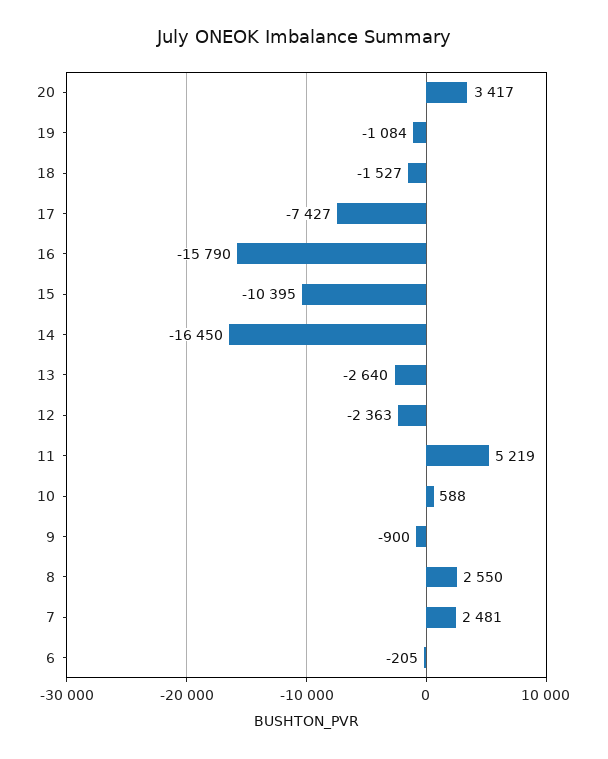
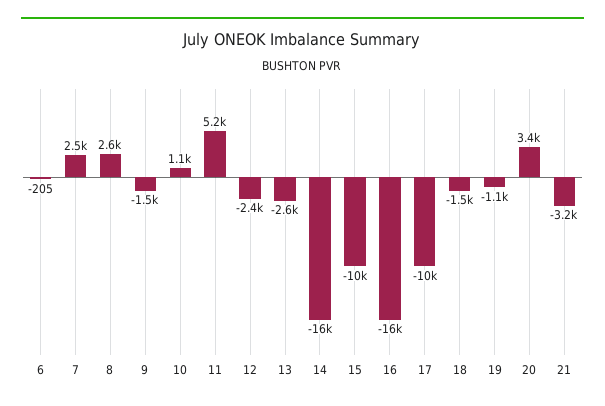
17: -7427 -> -10000
10: 588 -> 1100
9: -900 -> -1500
21: none -> -3200

